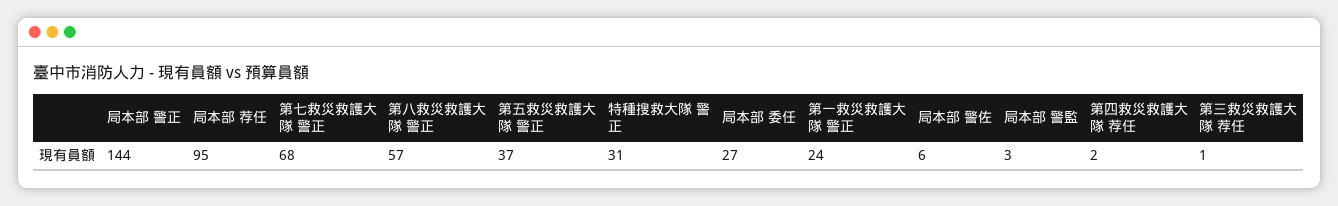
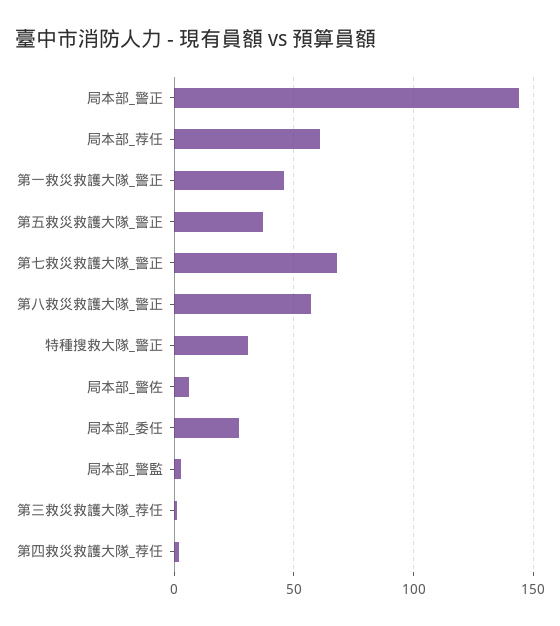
局本部 荐任: 95 -> 60
第一救災救護大隊 警正: 24 -> 45

